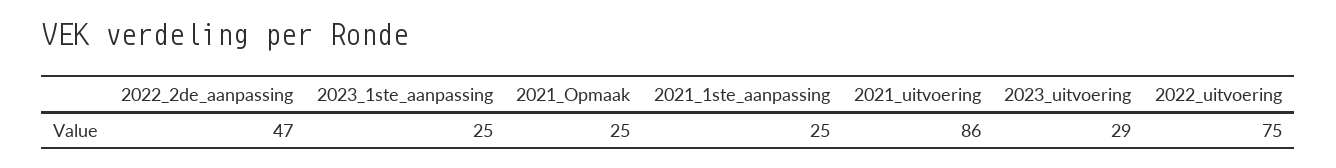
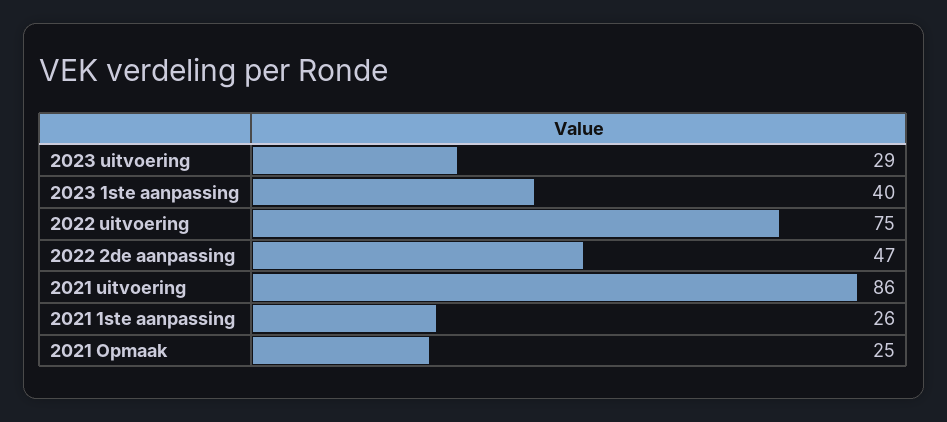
2023_1ste_aanpassing: 25 -> 40
2021_1ste_aanpassing: 25 -> 26

